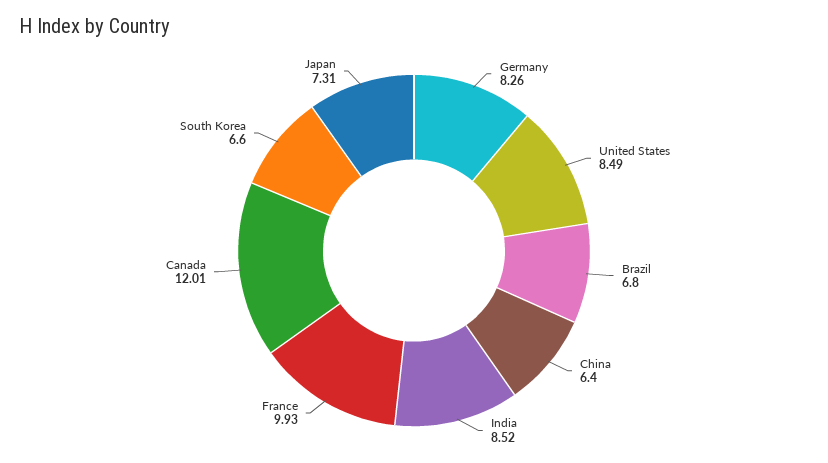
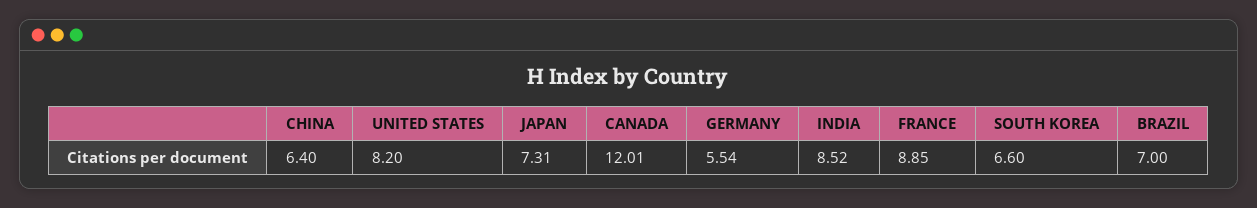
Germany: 8.26 -> 5.54
United States: 8.49 -> 8.2
Brazil: 6.8 -> 7
France: 9.93 -> 8.85

